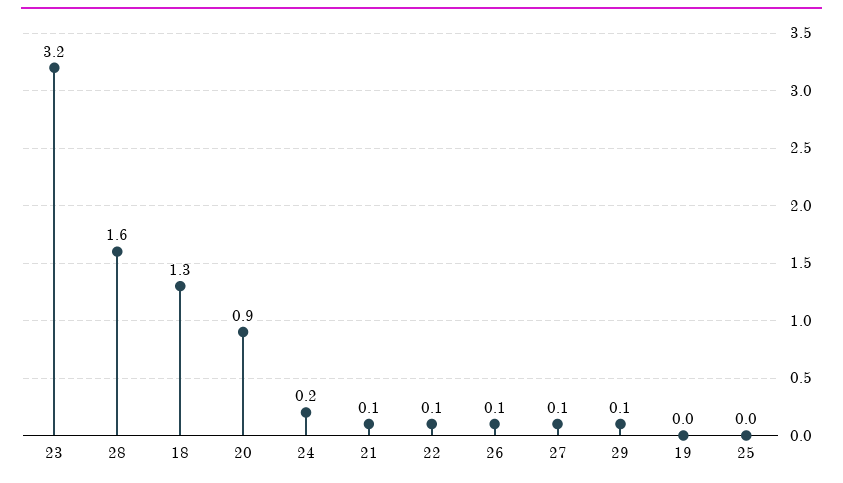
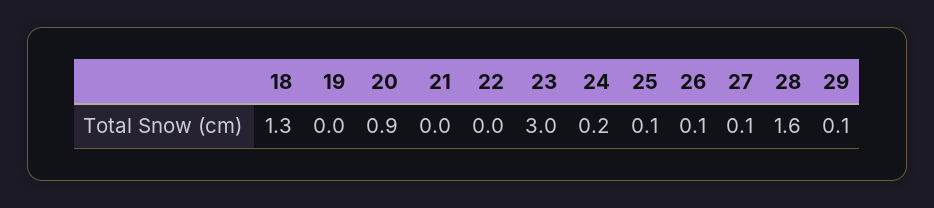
23: 3.2 -> 3
21: 0.1 -> 0
22: 0.1 -> 0
25: 0 -> 0.1

